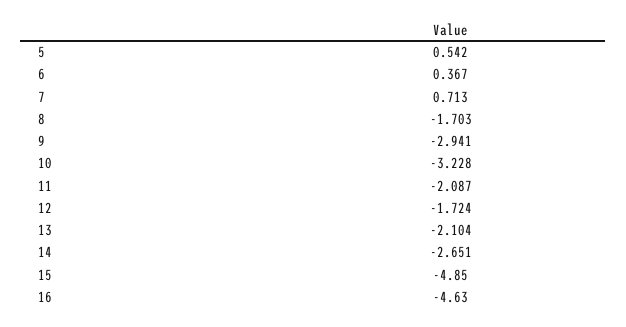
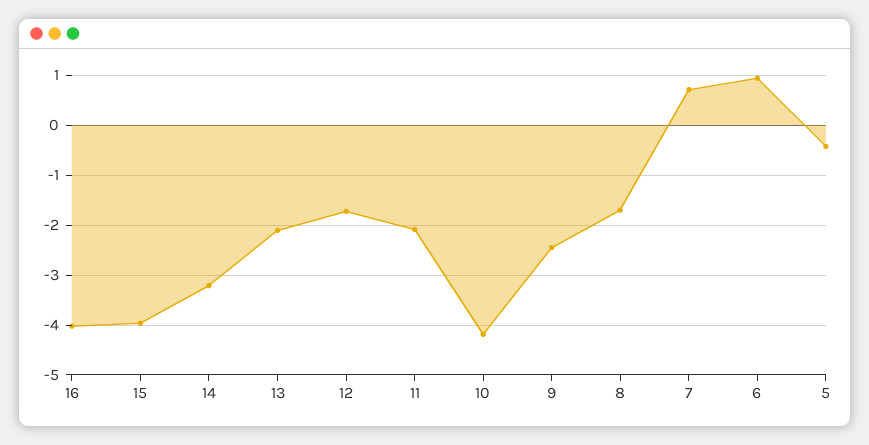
5: 0.542 -> -0.4
6: 0.367 -> 1
9: -2.941 -> -2.4
10: -3.228 -> -4.2
14: -2.651 -> -3.2
15: -4.85 -> -4
16: -4.63 -> -4

